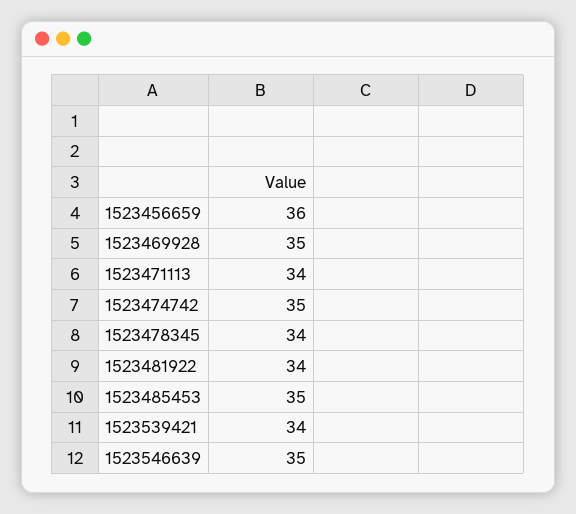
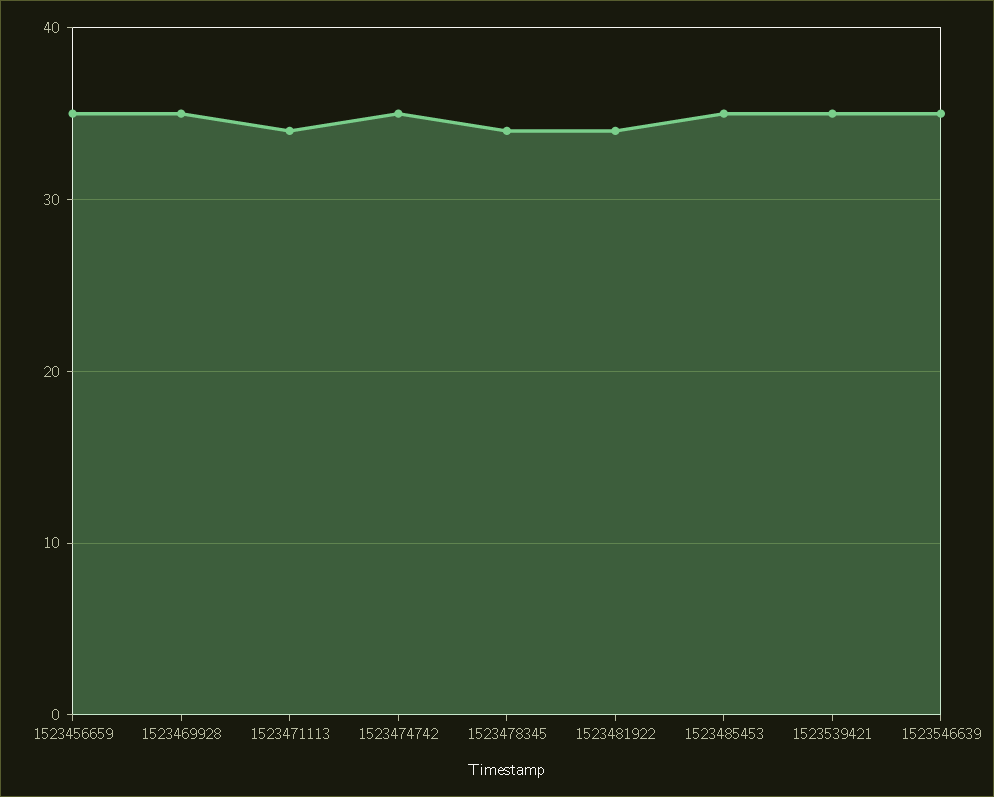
1523456659: 36 -> 35
1523539421: 34 -> 35

